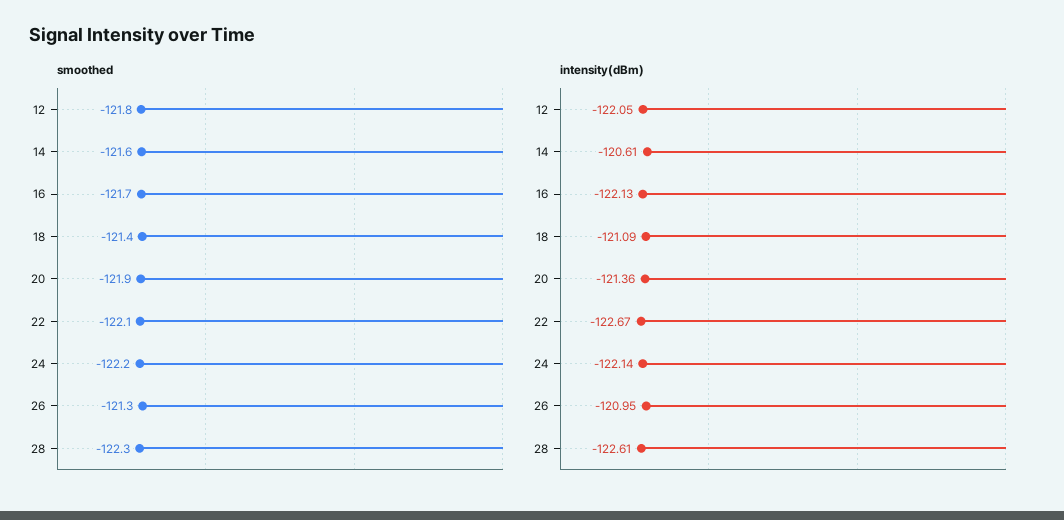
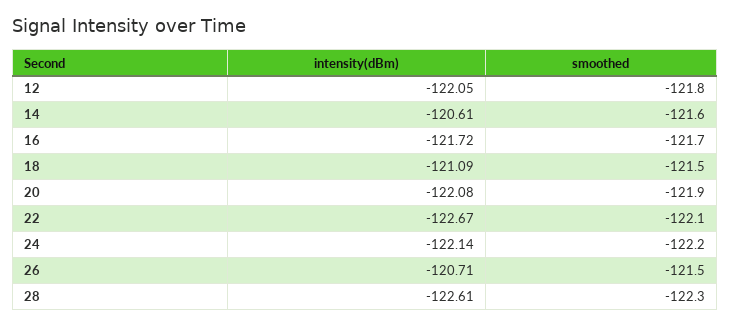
smoothed, 18: -121.4 -> -121.5
smoothed, 26: -121.3 -> -121.5
intensity(dBm), 16: -122.13 -> -121.72
intensity(dBm), 20: -121.36 -> -122.08
intensity(dBm), 26: -120.95 -> -120.71

